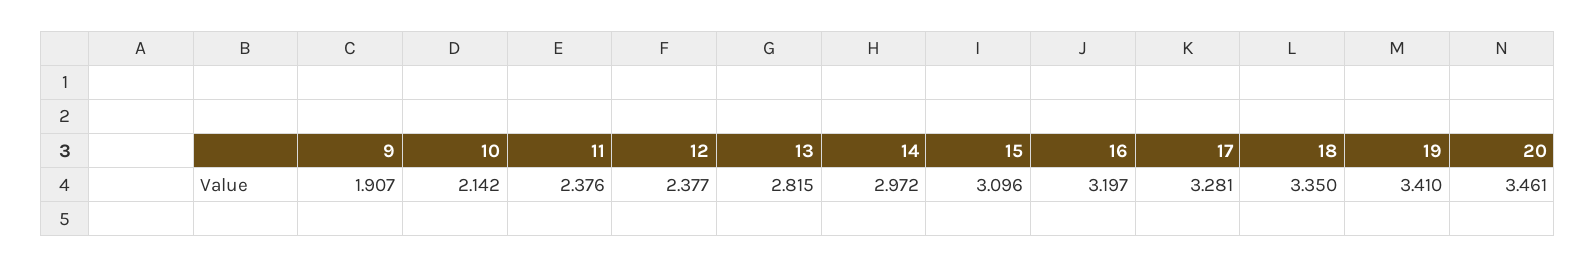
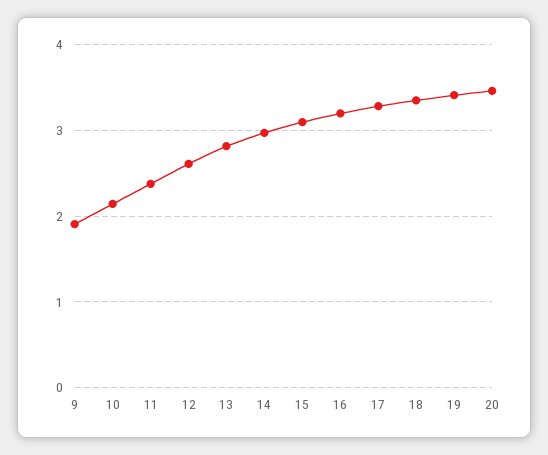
12: 2.377 -> 2.6

